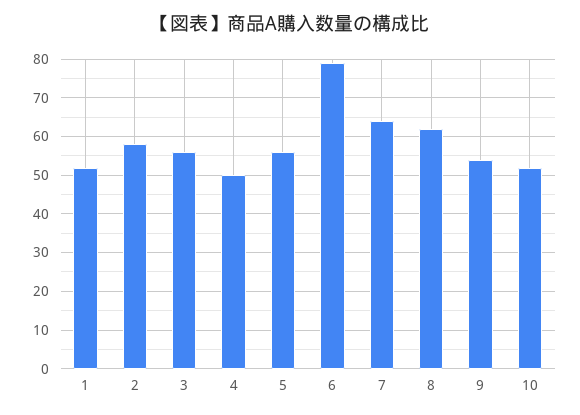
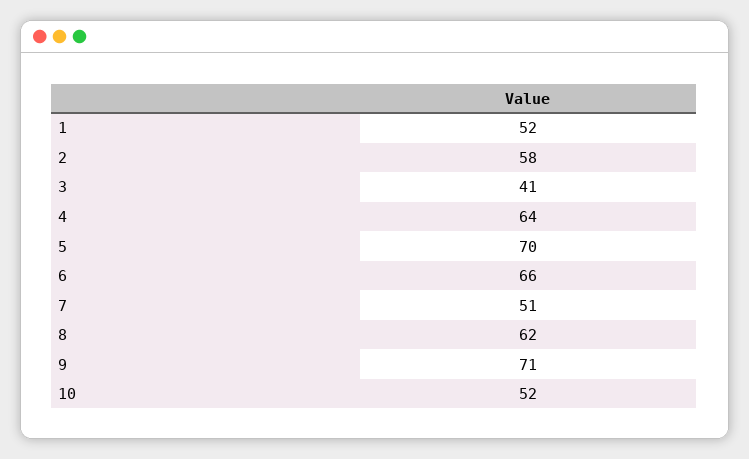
3: 55 -> 41
4: 50 -> 64
5: 55 -> 70
6: 80 -> 66
7: 65 -> 51
9: 55 -> 71

